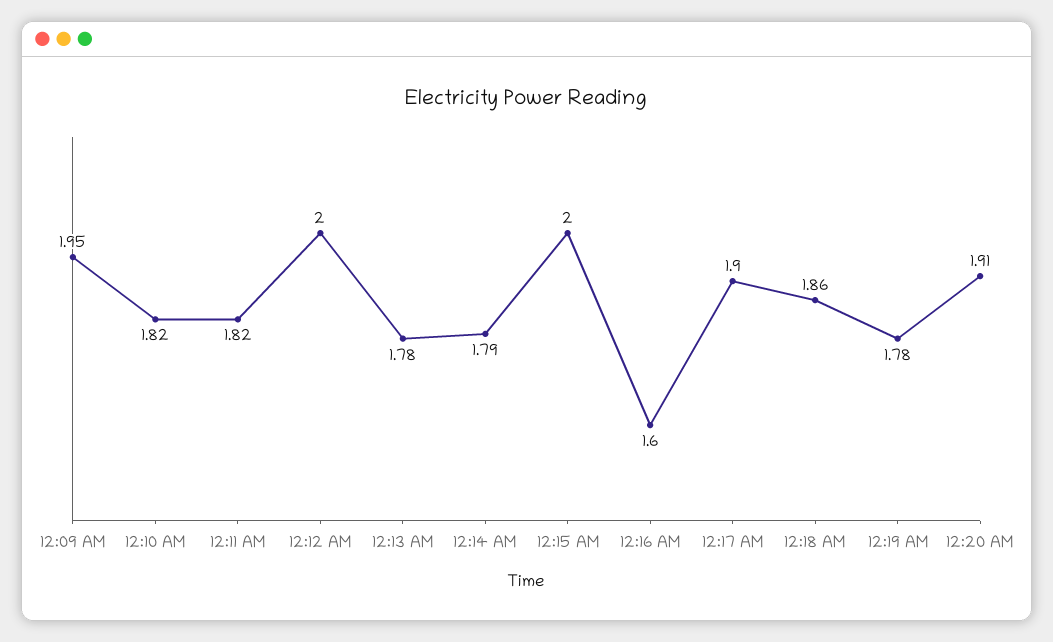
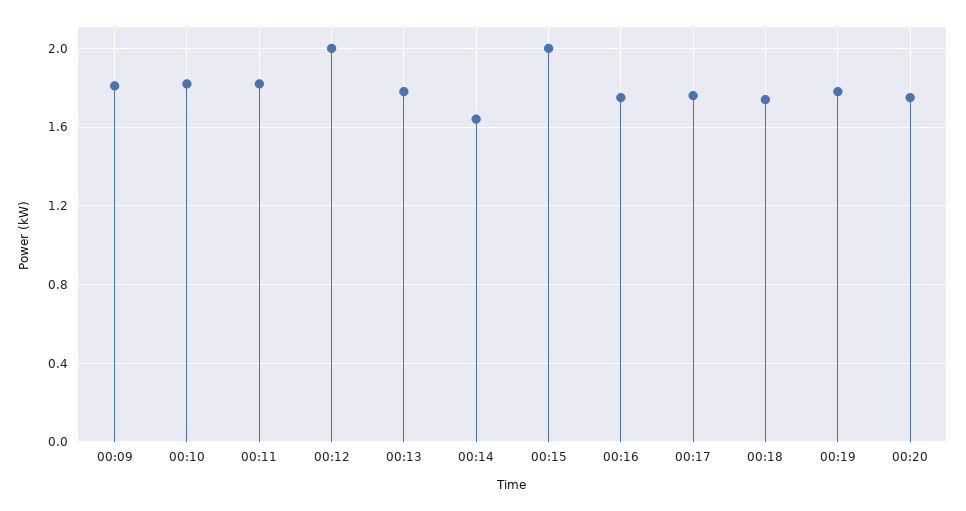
12:09 AM: 1.95 -> 1.8
12:14 AM: 1.79 -> 1.65
12:16 AM: 1.6 -> 1.75
12:17 AM: 1.9 -> 1.75
12:18 AM: 1.86 -> 1.75
12:20 AM: 1.91 -> 1.75

